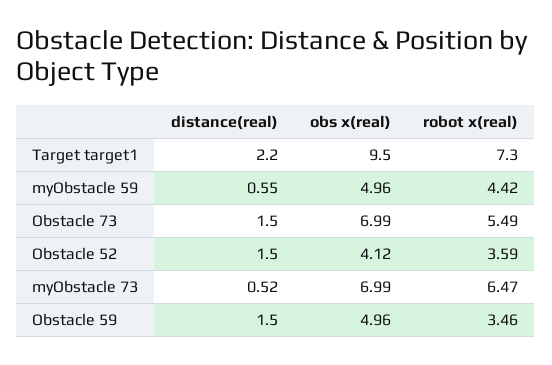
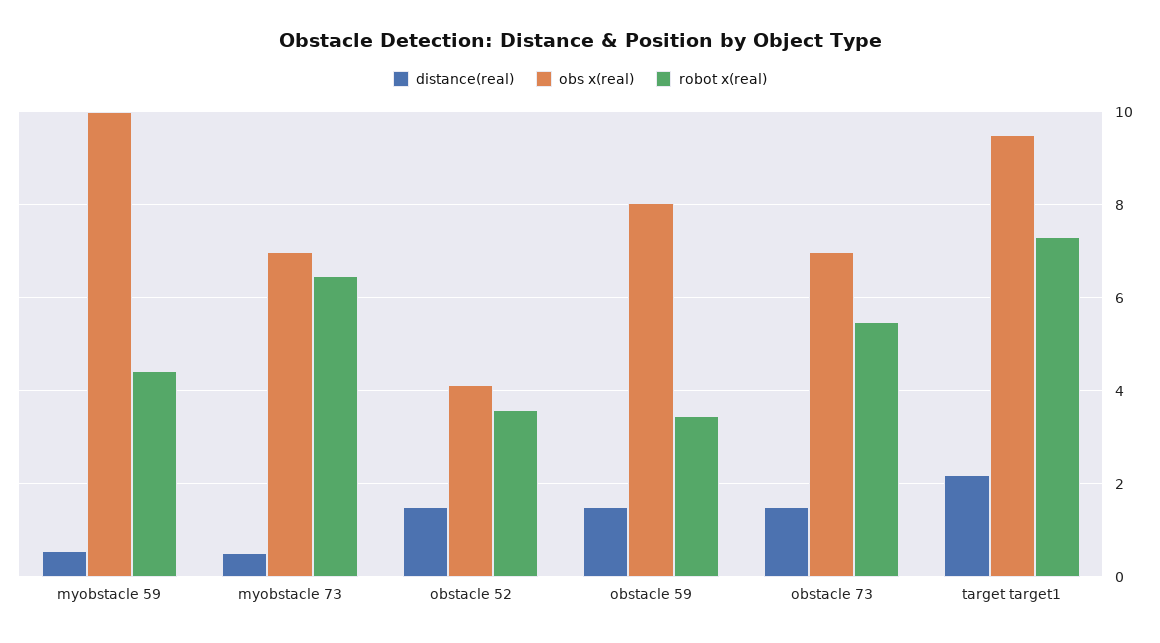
obs x(real), myObstacle 59: 4.96 -> 10
obs x(real), Obstacle 59: 4.96 -> 8

